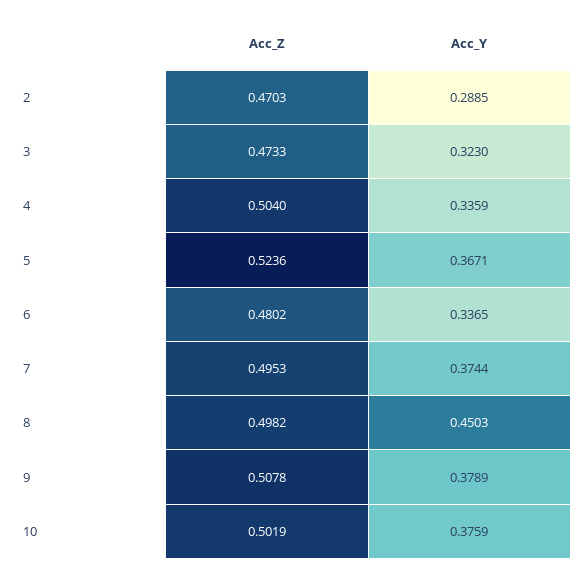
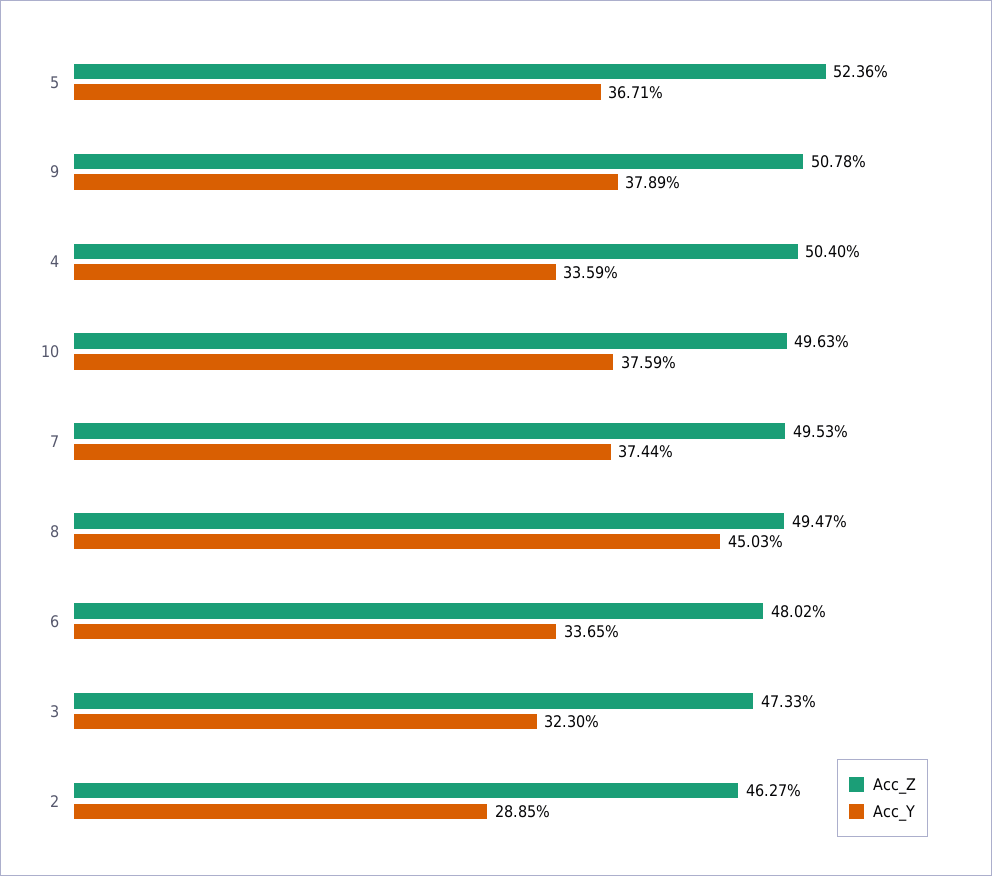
Acc_Z, 2: 0.4703 -> 0.4627
Acc_Z, 8: 0.4982 -> 0.4947
Acc_Z, 10: 0.5019 -> 0.4963

